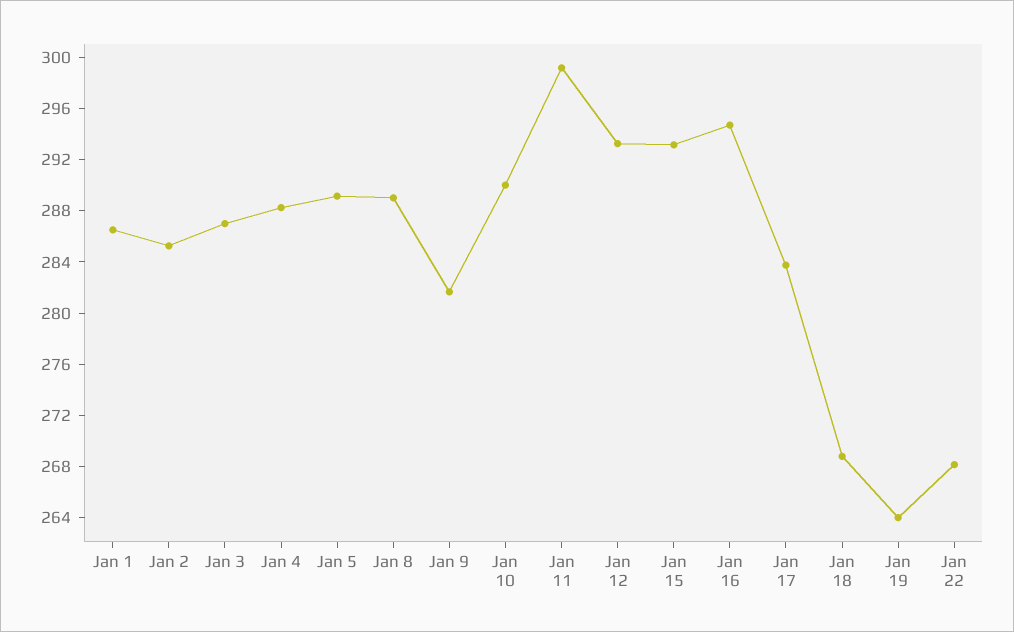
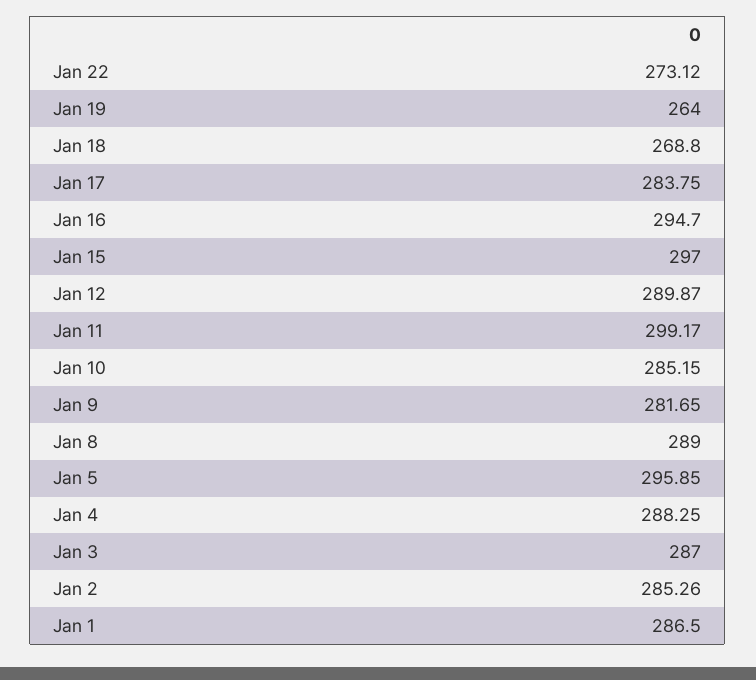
Jan 5: 289 -> 295.85
Jan 10: 290 -> 285.15
Jan 12: 293 -> 289.87
Jan 15: 293 -> 297
Jan 22: 268 -> 273.12

